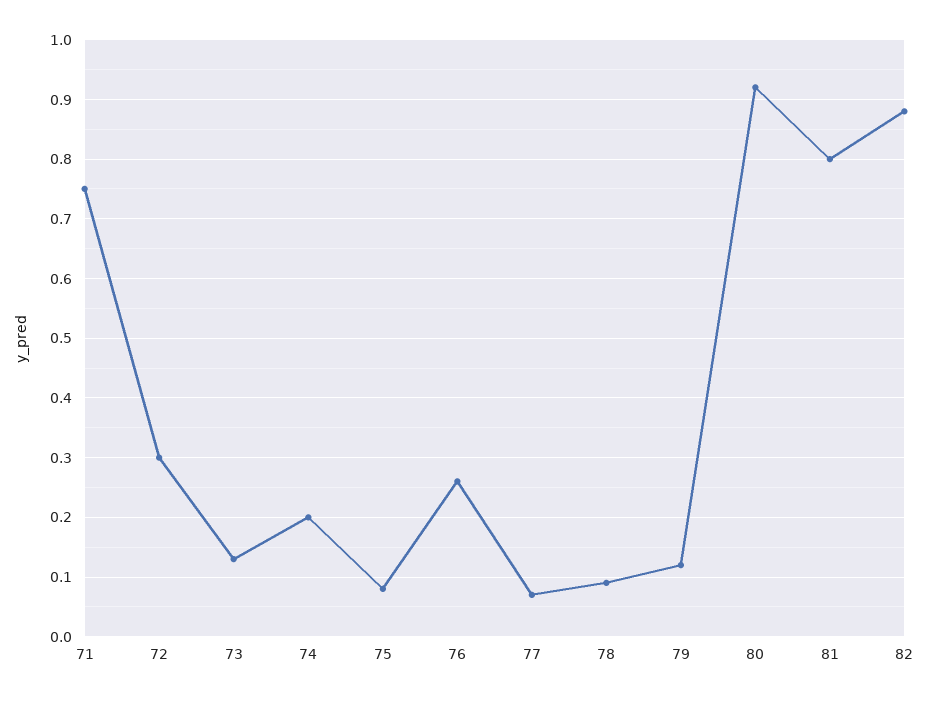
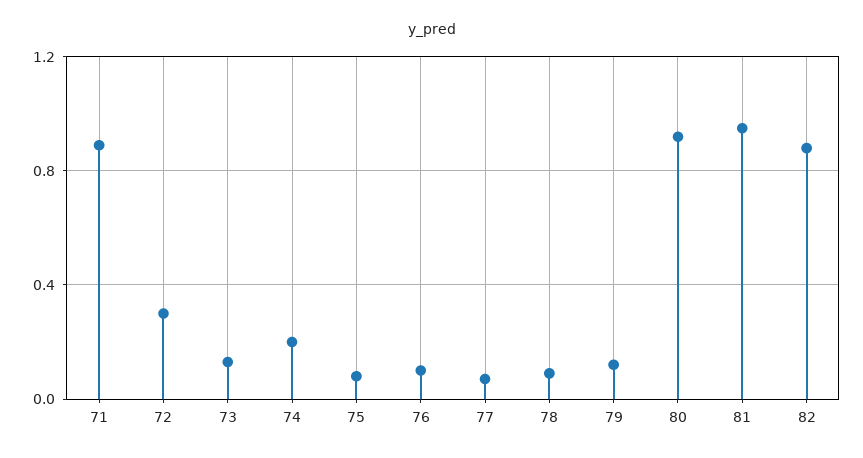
71: 0.75 -> 0.9
76: 0.25 -> 0.1
81: 0.8 -> 0.95

